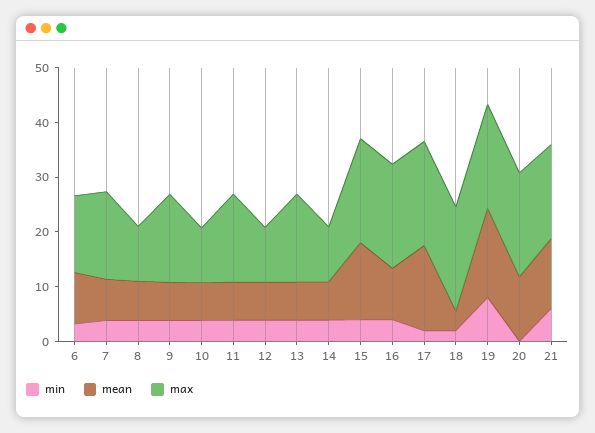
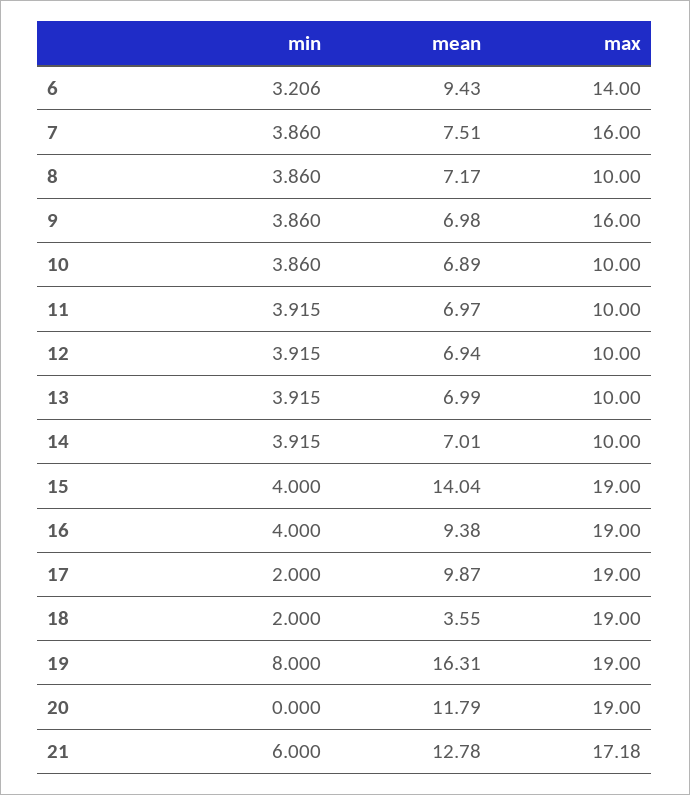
max, 11: 16 -> 10
max, 13: 16 -> 10
mean, 17: 16 -> 9.87

